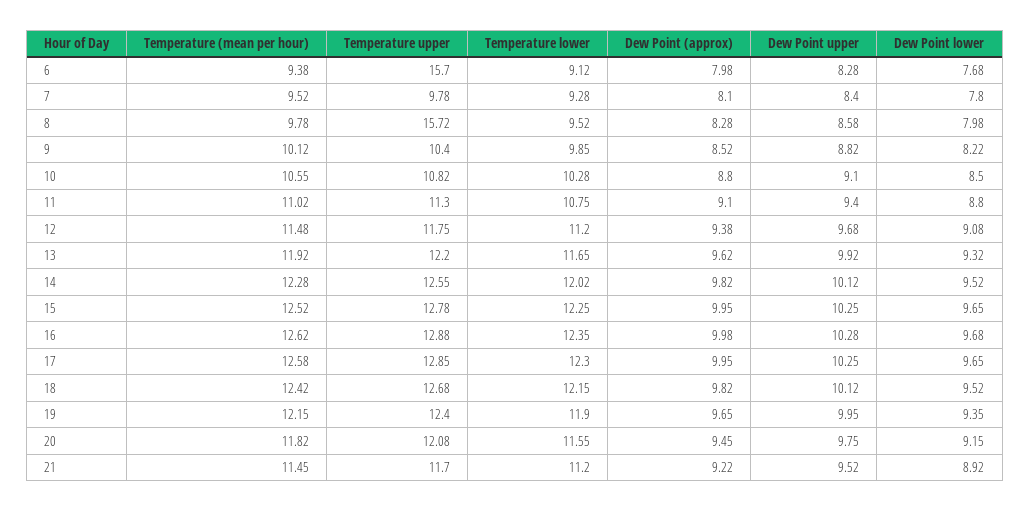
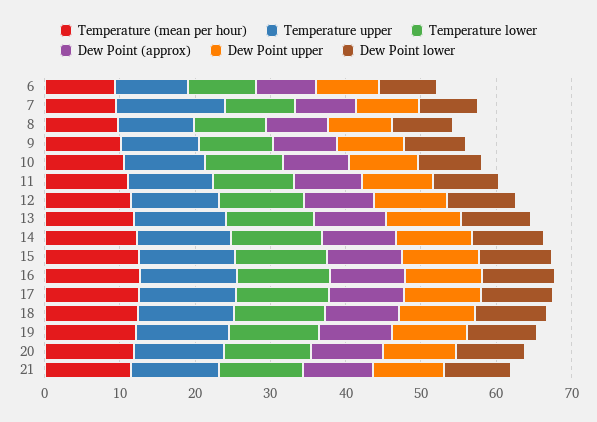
Temperature upper, 6: 15.7 -> 10
Temperature upper, 7: 9.78 -> 14
Temperature upper, 8: 15.72 -> 10

